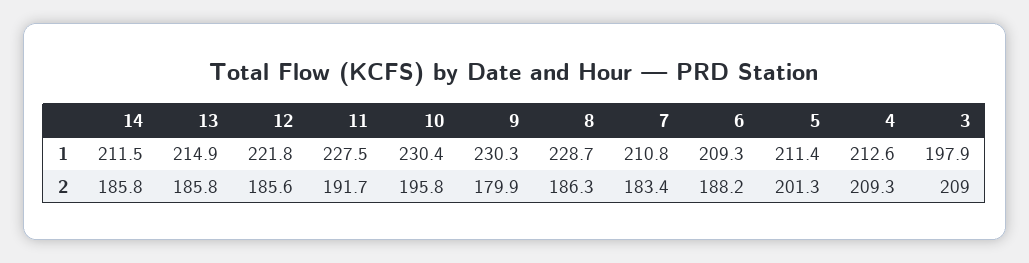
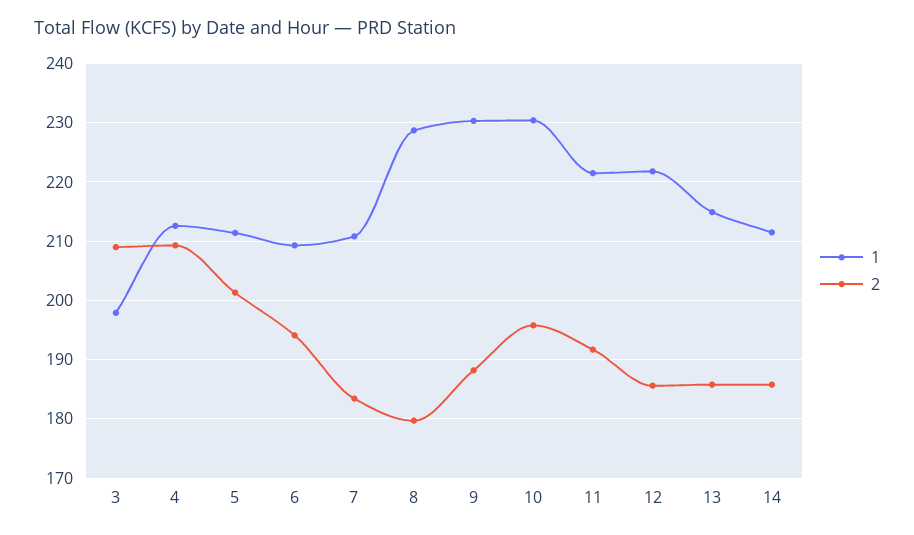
1, 11: 227.5 -> 222
2, 9: 179.9 -> 188
2, 8: 186.3 -> 180
2, 6: 188.2 -> 194

